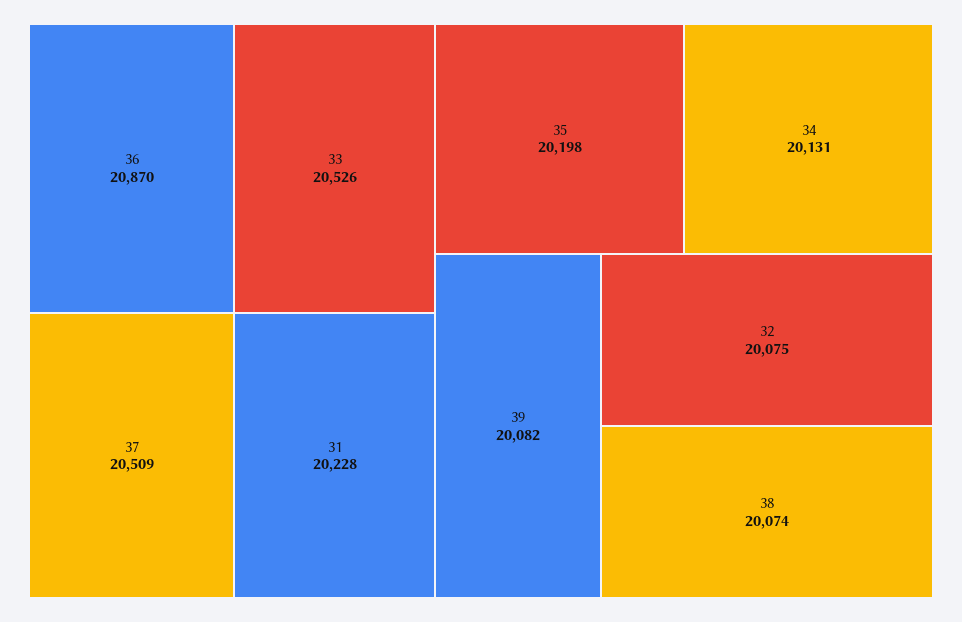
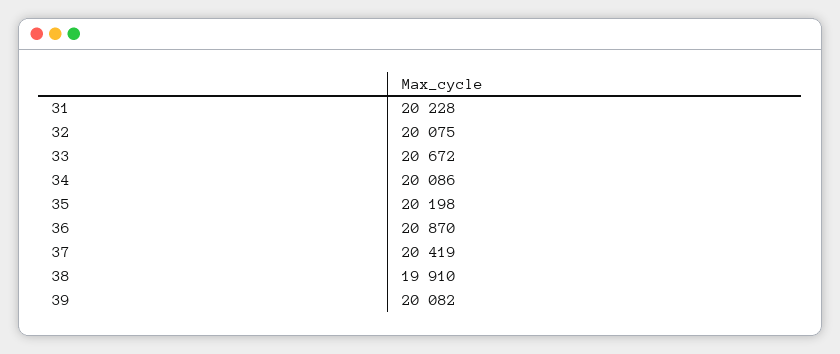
33: 20526 -> 20672
37: 20509 -> 20419
34: 20131 -> 20086
38: 20074 -> 19910

